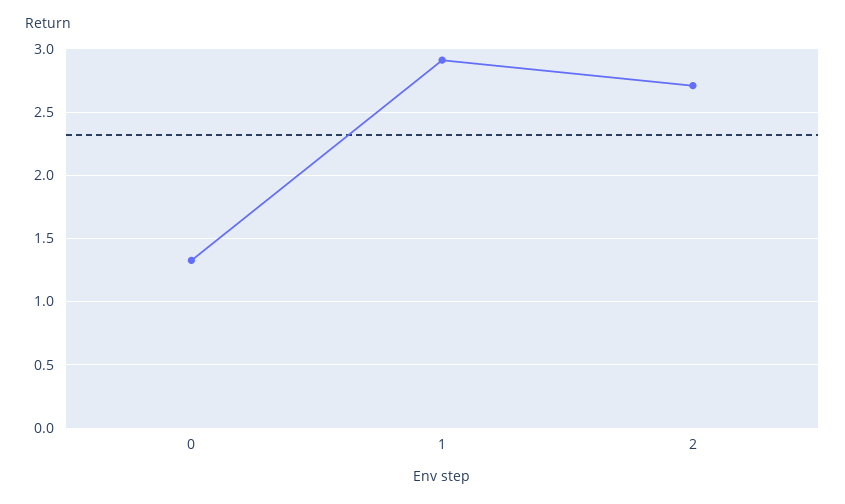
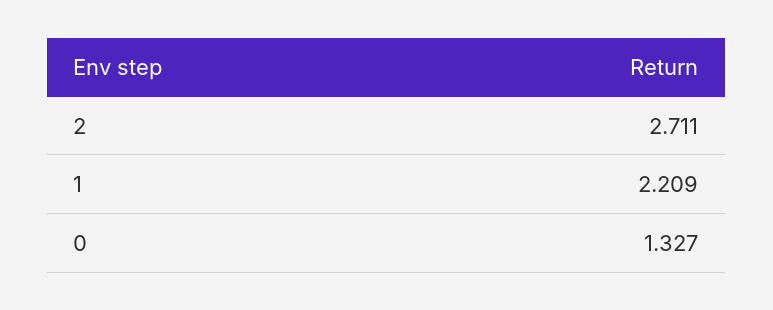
1: 2.9 -> 2.209

